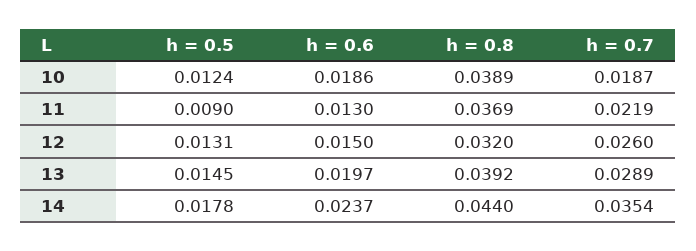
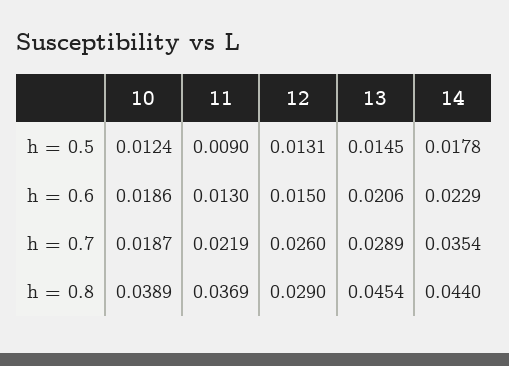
h = 0.8, 12: 0.032 -> 0.029
h = 0.6, 13: 0.0197 -> 0.0206
h = 0.8, 13: 0.0392 -> 0.0454
h = 0.6, 14: 0.0237 -> 0.0229

